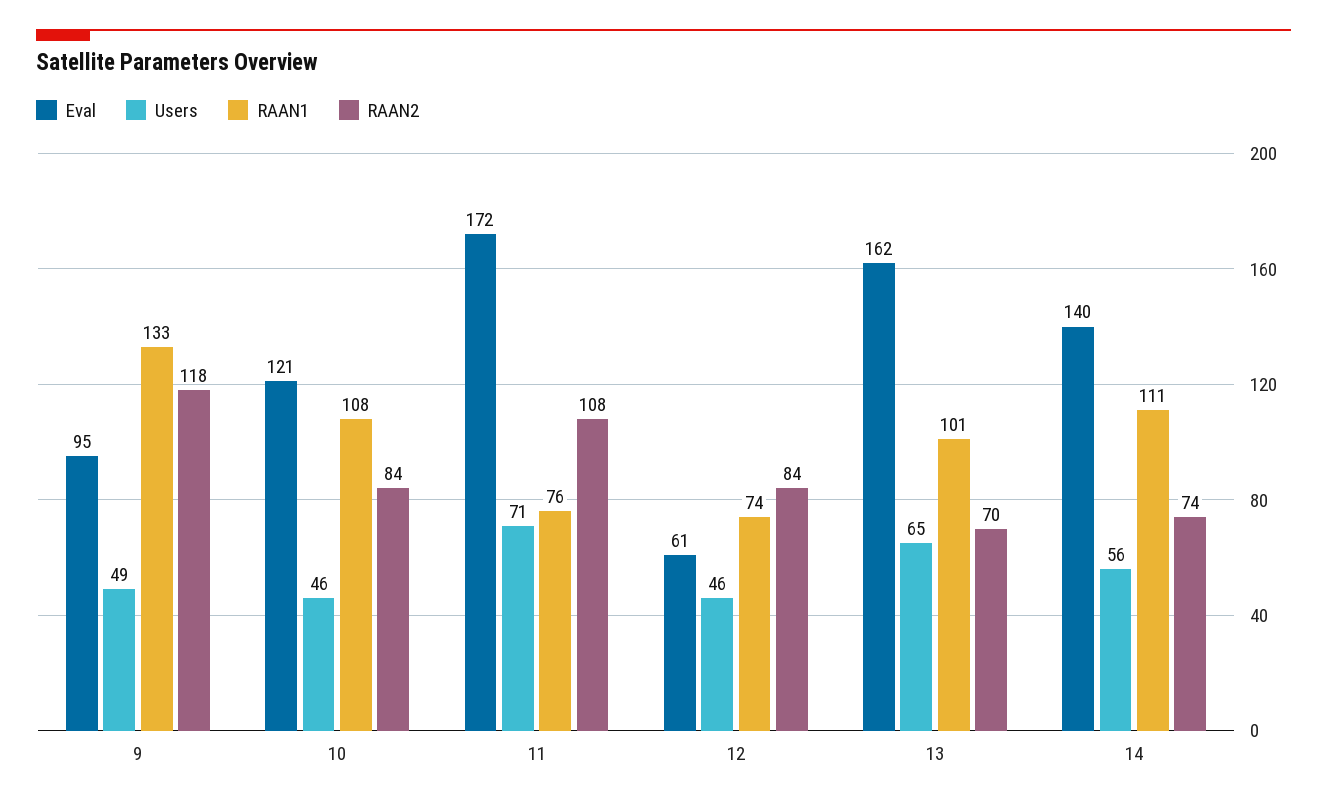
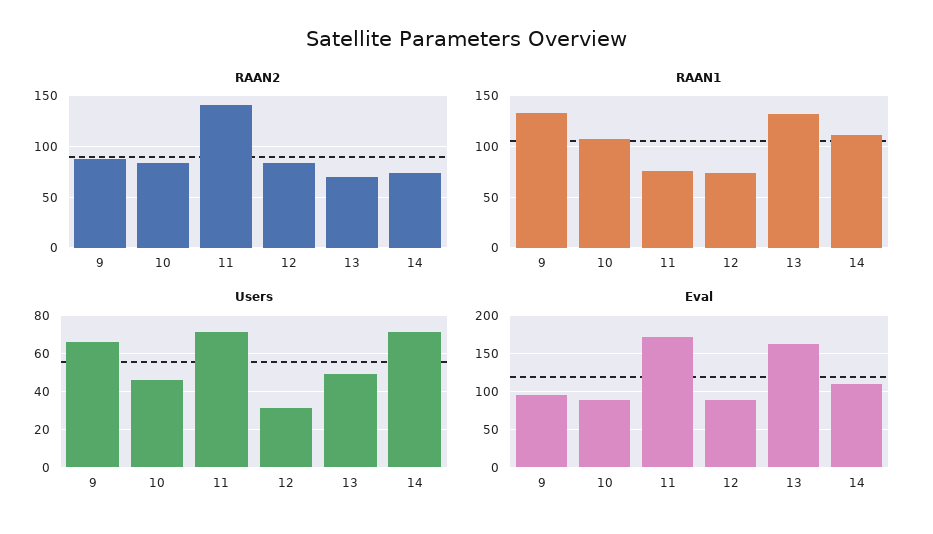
Users, 9: 49 -> 65
RAAN2, 9: 118 -> 90
Eval, 10: 121 -> 90
RAAN2, 11: 108 -> 140
Eval, 12: 61 -> 90
Users, 12: 46 -> 30
Users, 13: 65 -> 50
RAAN1, 13: 101 -> 130
Eval, 14: 140 -> 110
Users, 14: 56 -> 70

